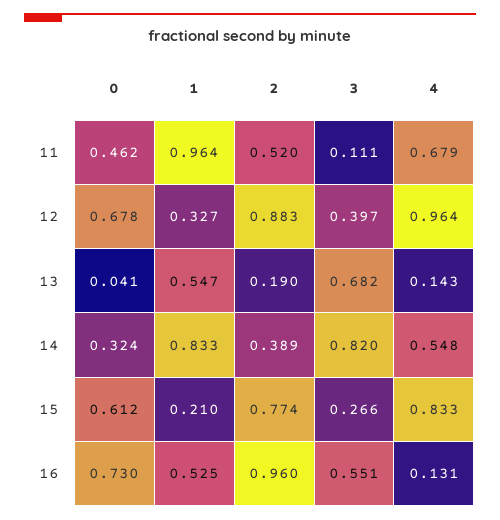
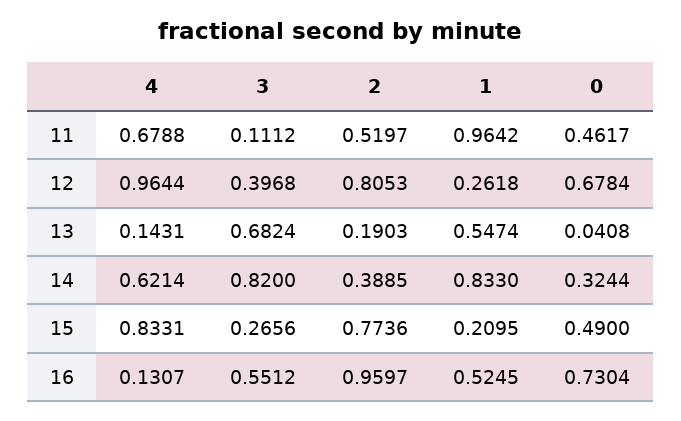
1, 12: 0.327 -> 0.2618
2, 12: 0.883 -> 0.8053
4, 14: 0.548 -> 0.6214
0, 15: 0.612 -> 0.49

